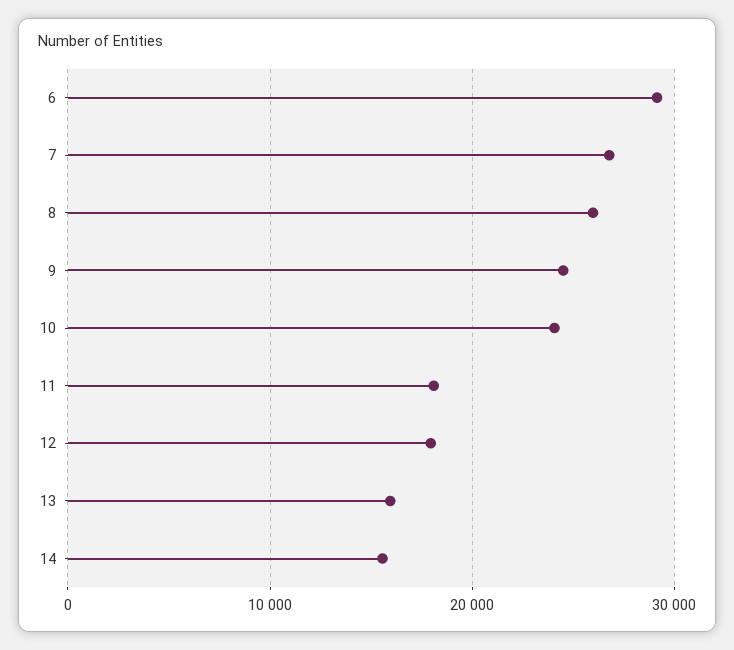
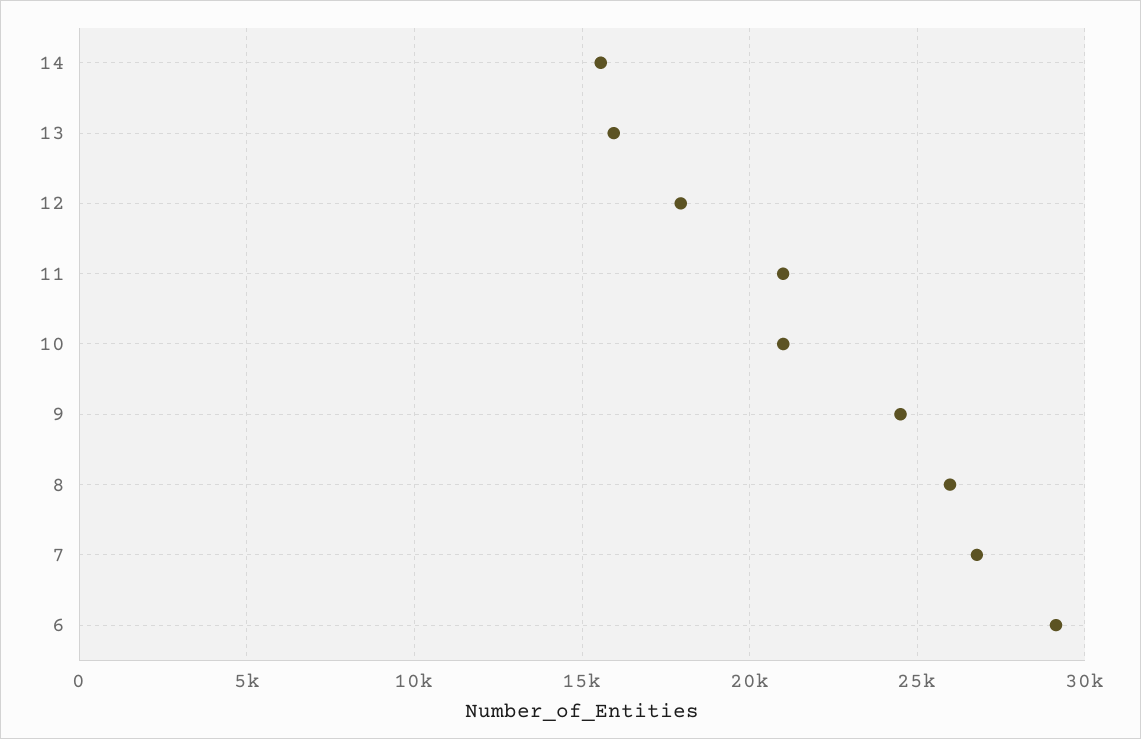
10: 24000 -> 21000
11: 18000 -> 21000

